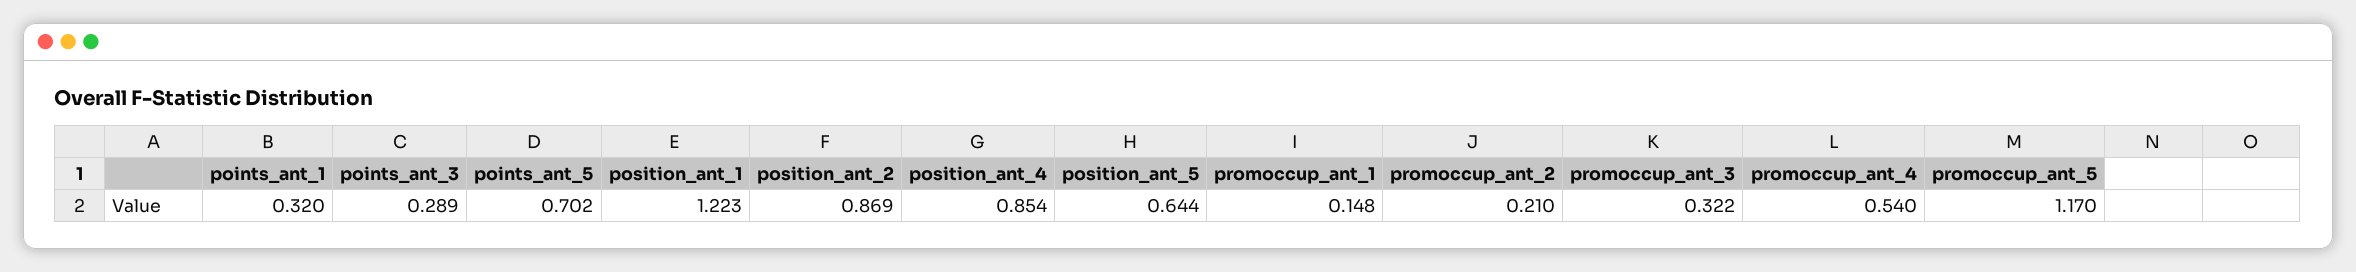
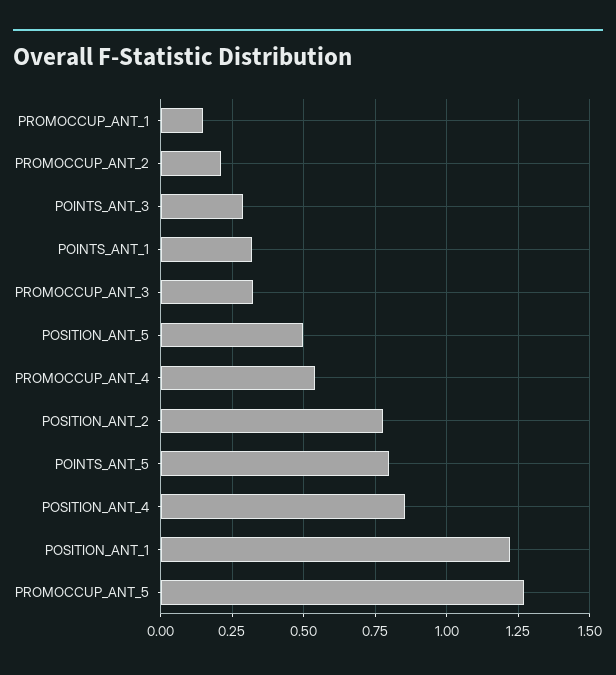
points_ant_5: 0.702 -> 0.8
position_ant_2: 0.869 -> 0.775
position_ant_5: 0.644 -> 0.5
promoccup_ant_5: 1.17 -> 1.275

